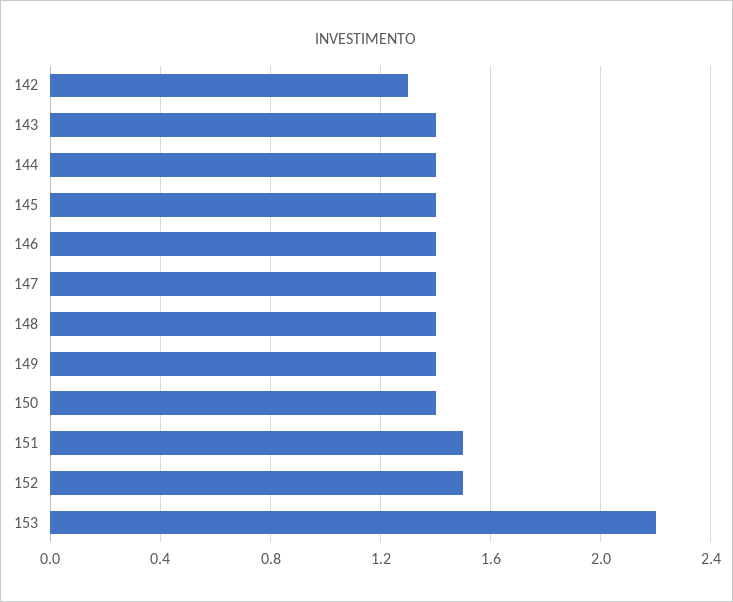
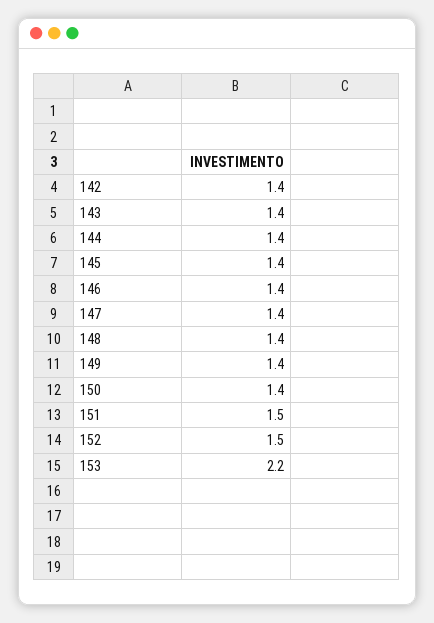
142: 1.3 -> 1.4

